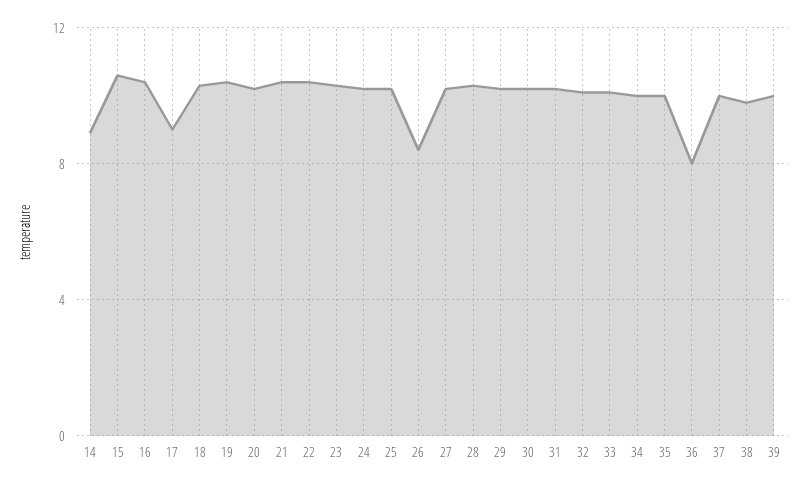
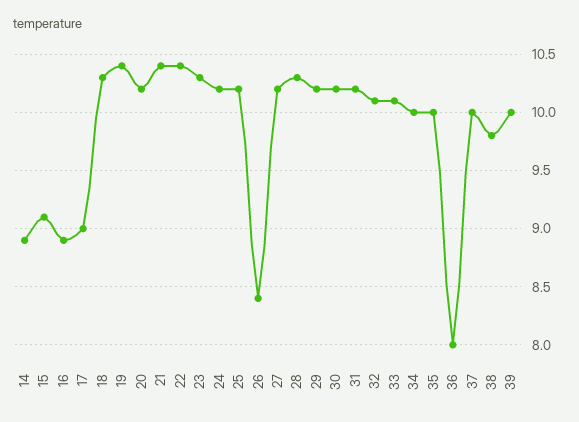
15: 10.5 -> 9.1
16: 10.5 -> 8.9

